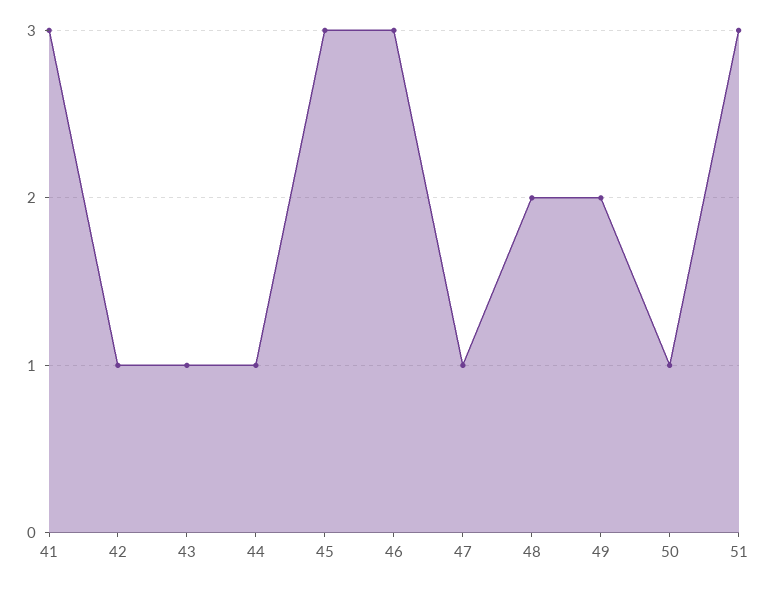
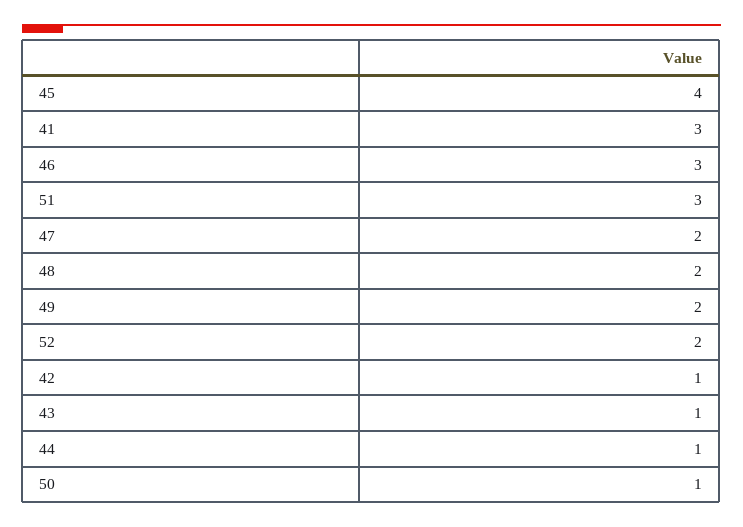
45: 3 -> 4
47: 1 -> 2
52: none -> 2

